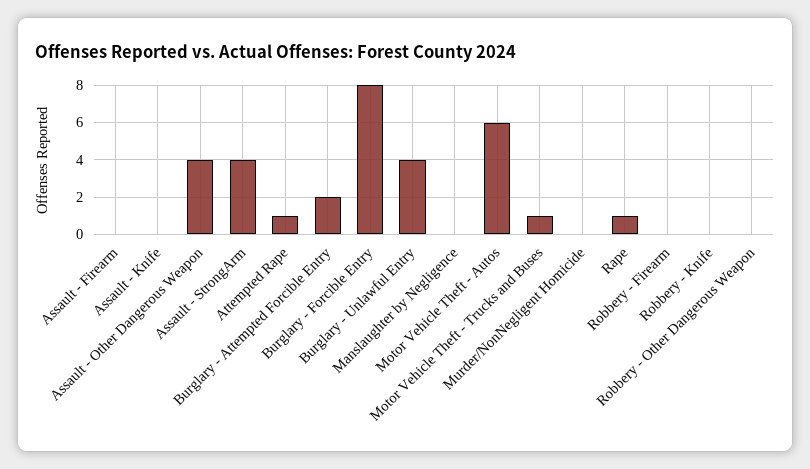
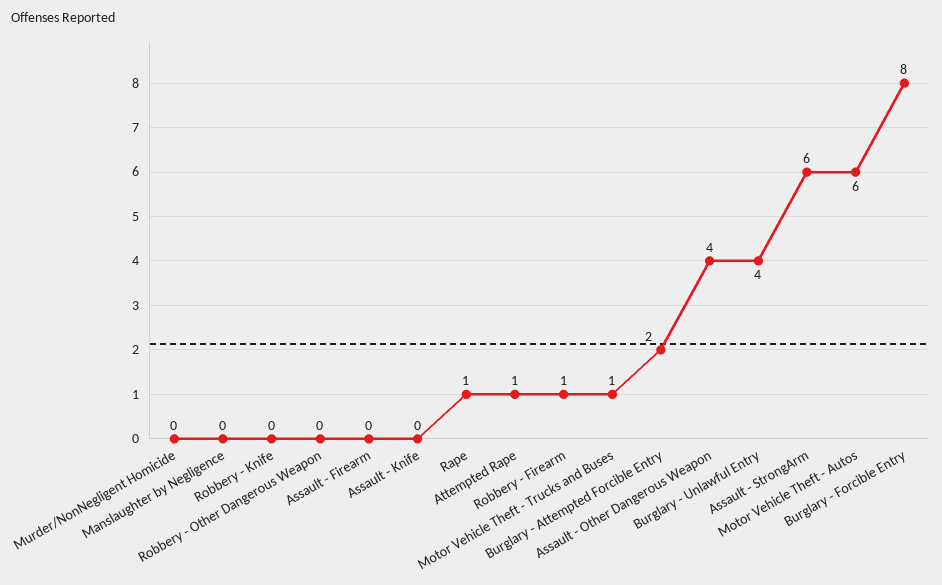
Assault - StrongArm: 4 -> 6
Robbery - Firearm: 0 -> 1

